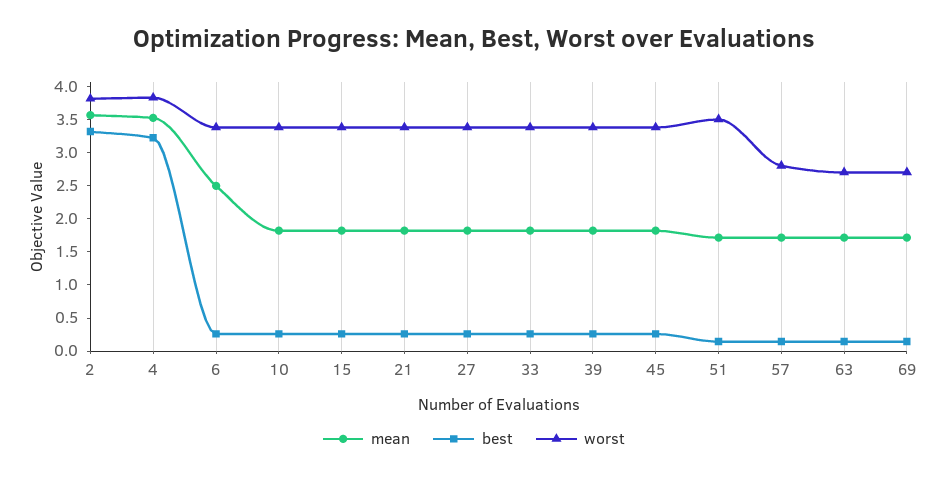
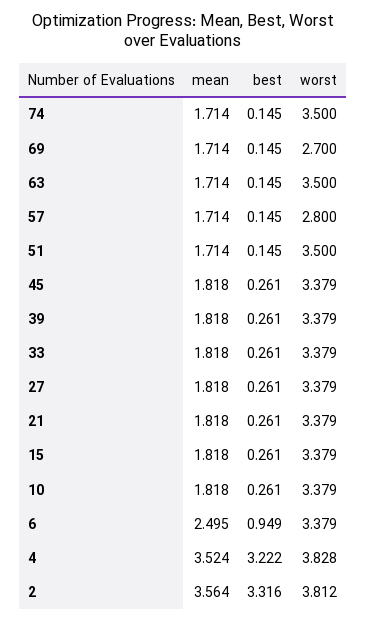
best, 6: 0.25 -> 0.949
worst, 63: 2.75 -> 3.5
mean, 74: none -> 1.714
best, 74: none -> 0.145
worst, 74: none -> 3.5

